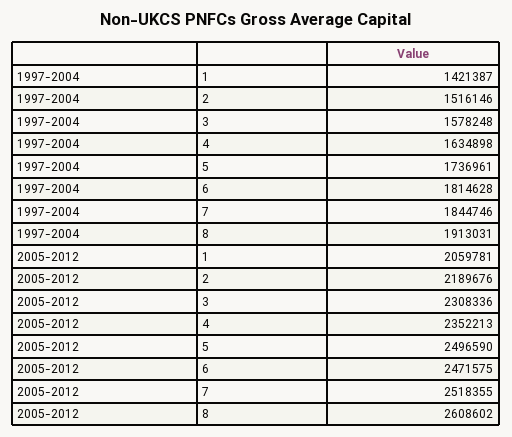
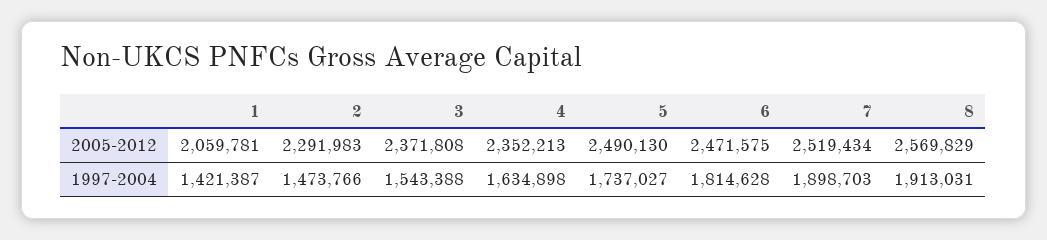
1997-2004, 2: 1516146 -> 1473766
1997-2004, 3: 1578248 -> 1543388
1997-2004, 5: 1736961 -> 1737027
1997-2004, 7: 1844746 -> 1898703
2005-2012, 2: 2189676 -> 2291983
2005-2012, 3: 2308336 -> 2371808
2005-2012, 5: 2496590 -> 2490130
2005-2012, 7: 2518355 -> 2519434
2005-2012, 8: 2608602 -> 2569829

